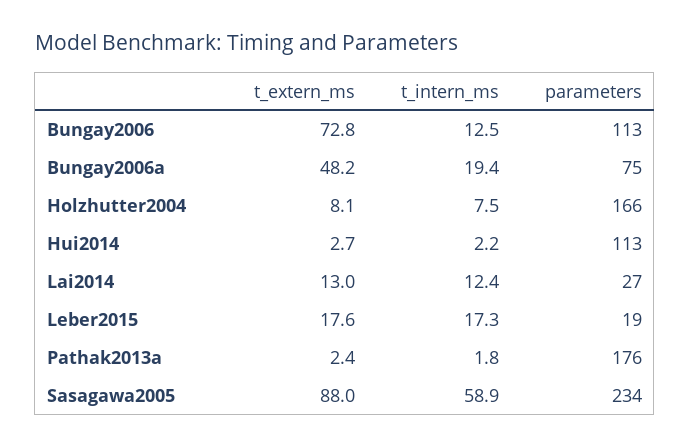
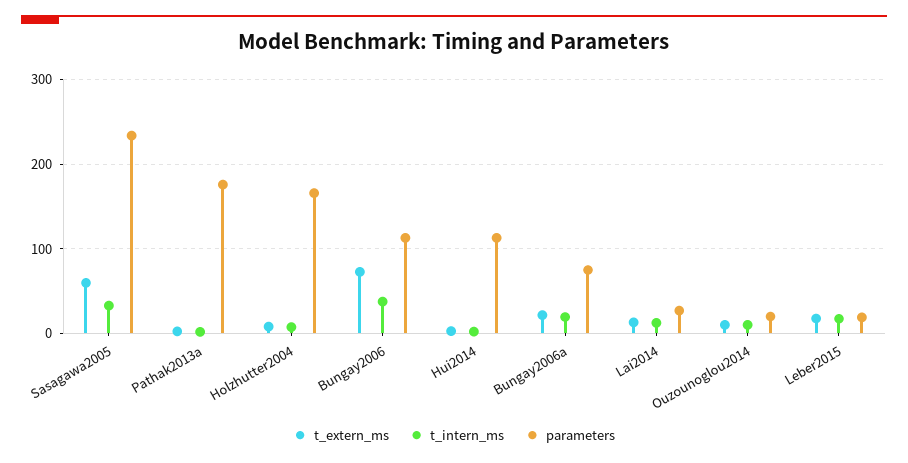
t_intern_ms, Bungay2006: 12.5 -> 40
t_extern_ms, Bungay2006a: 48.2 -> 20
t_extern_ms, Sasagawa2005: 88 -> 60
t_intern_ms, Sasagawa2005: 58.9 -> 30
t_extern_ms, Ouzounoglou2014: none -> 10
t_intern_ms, Ouzounoglou2014: none -> 10
parameters, Ouzounoglou2014: none -> 20

